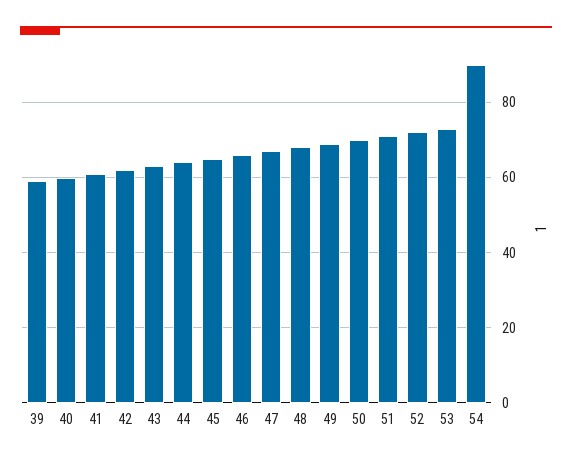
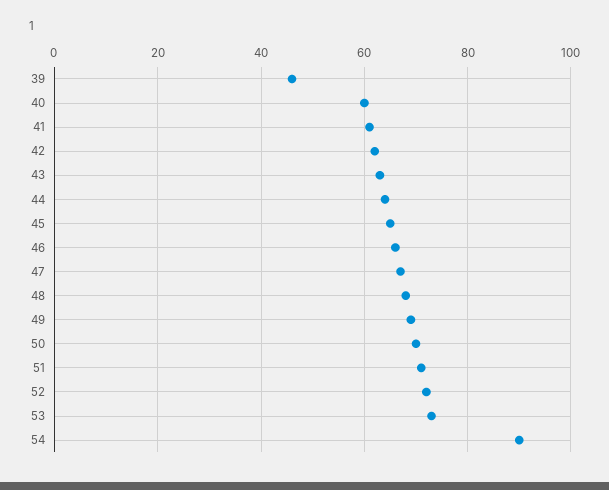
39: 60 -> 45

